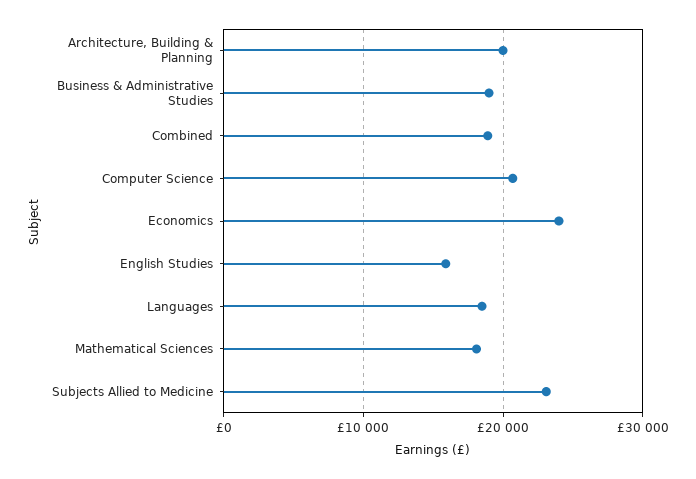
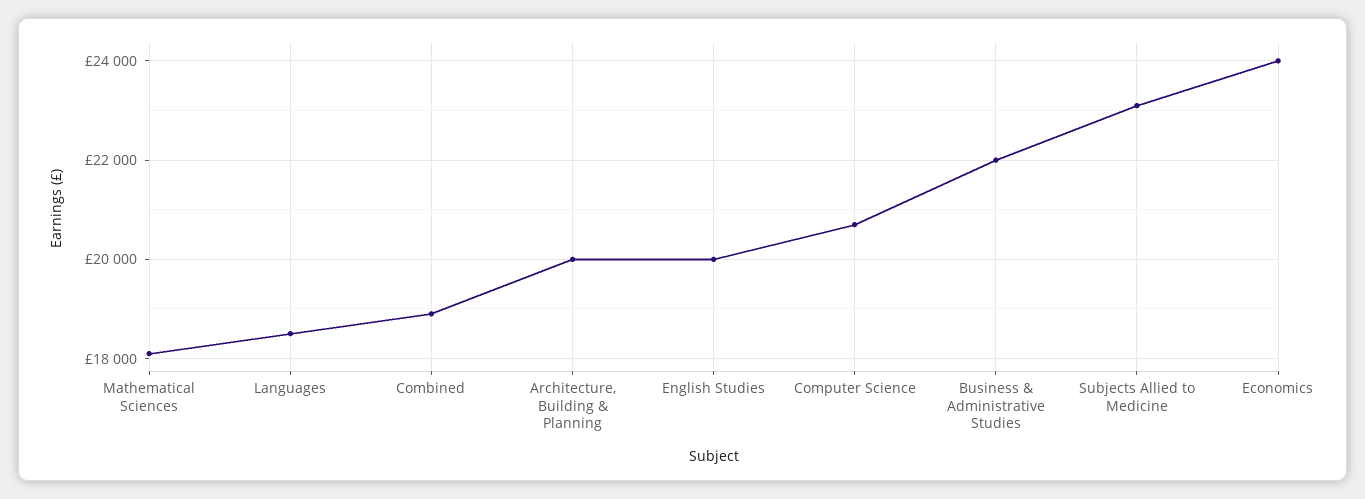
Business & Administrative Studies: 19000 -> 22000
English Studies: 16000 -> 20000

